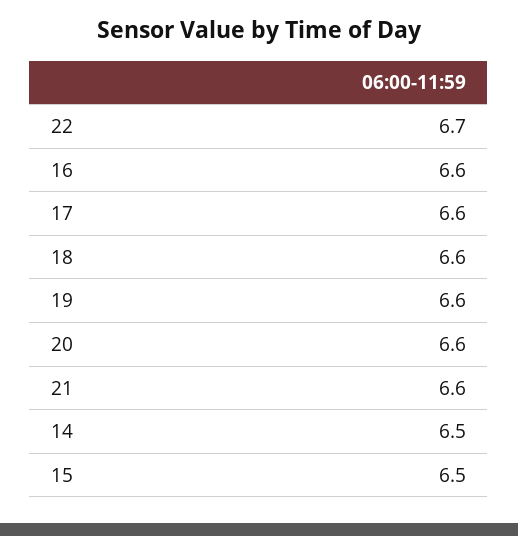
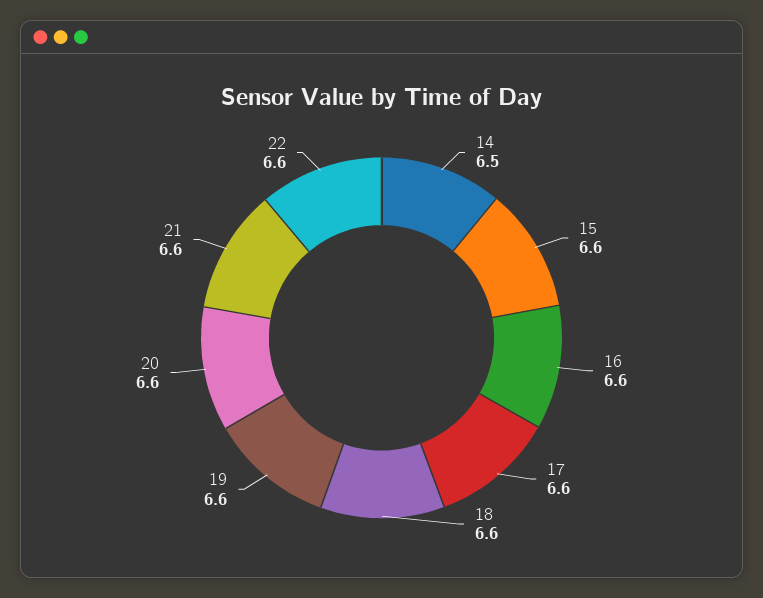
22: 6.7 -> 6.6
15: 6.5 -> 6.6

